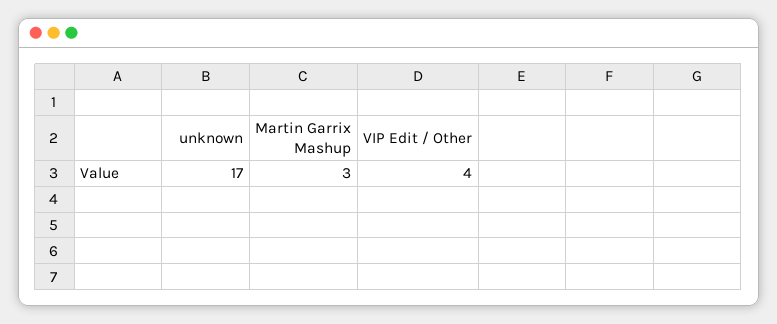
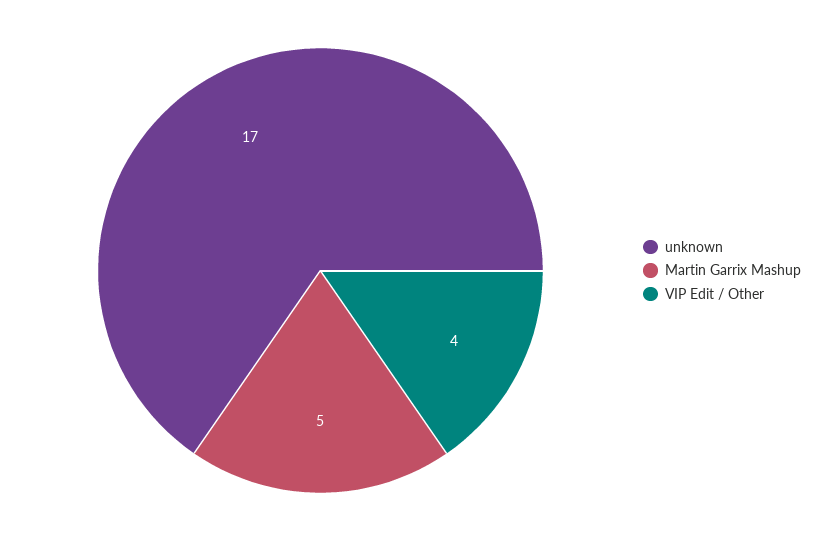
Martin Garrix Mashup: 3 -> 5

